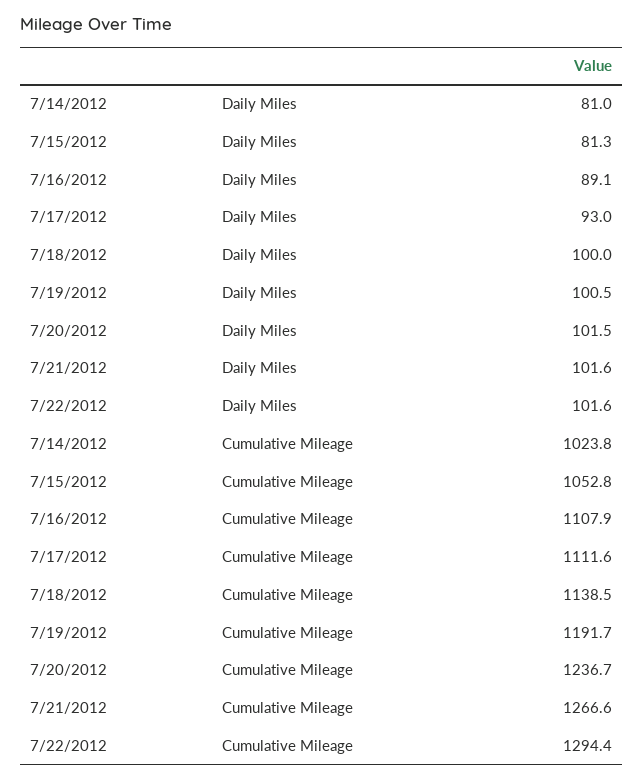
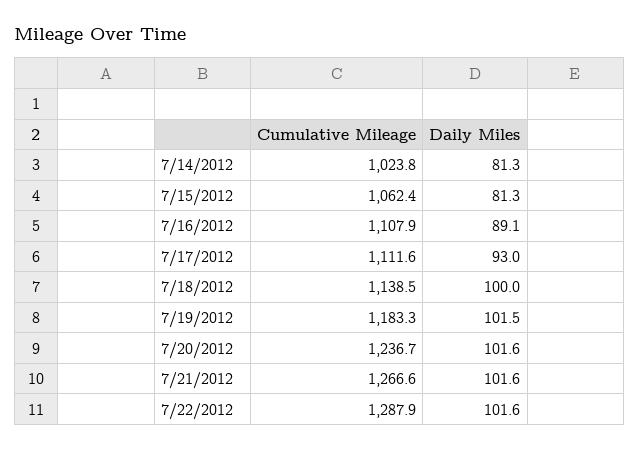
7/14/2012, Daily Miles: 81 -> 81.3
7/19/2012, Daily Miles: 100.5 -> 101.5
7/20/2012, Daily Miles: 101.5 -> 101.6
7/15/2012, Cumulative Mileage: 1052.8 -> 1062.4
7/19/2012, Cumulative Mileage: 1191.7 -> 1183.3
7/22/2012, Cumulative Mileage: 1294.4 -> 1287.9

